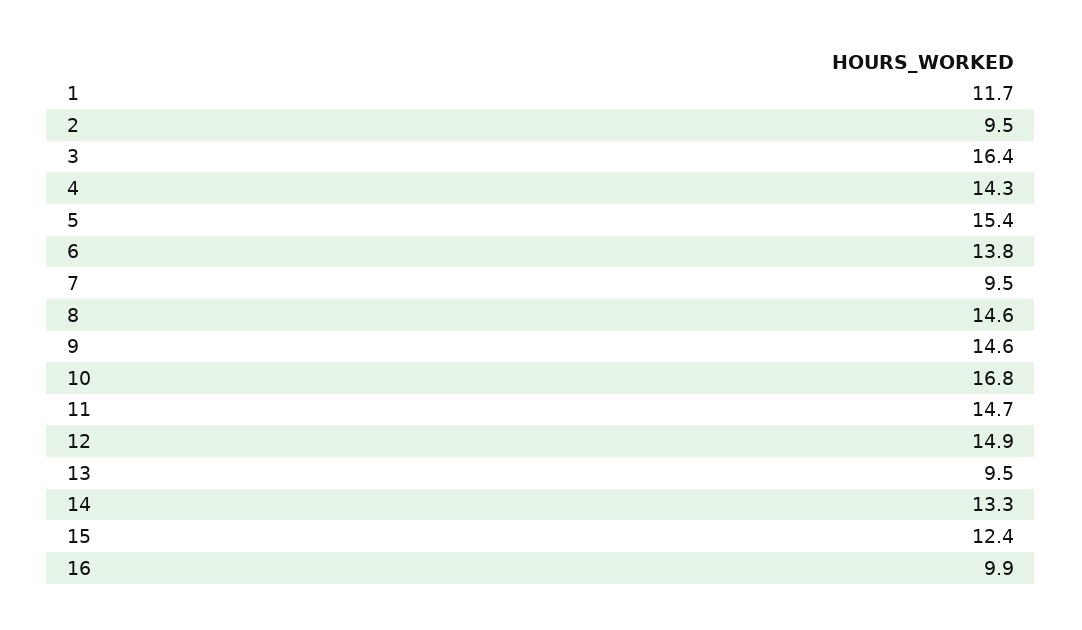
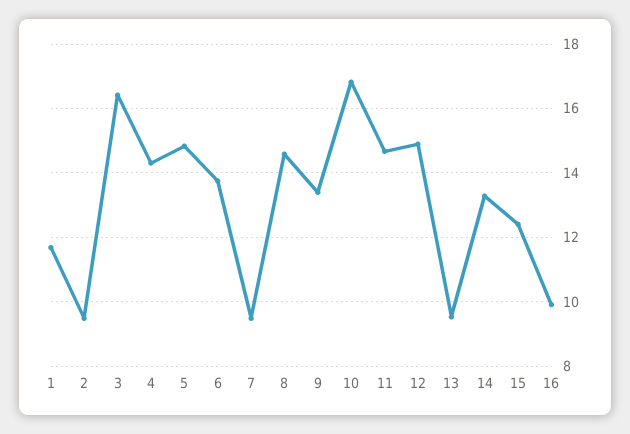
5: 15.4 -> 14.8
9: 14.6 -> 13.4

